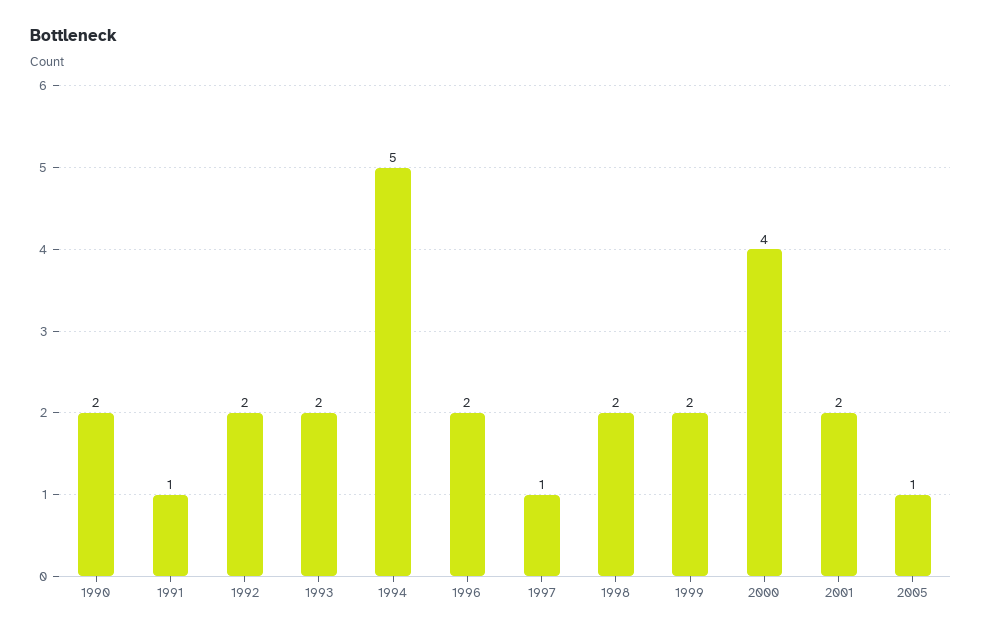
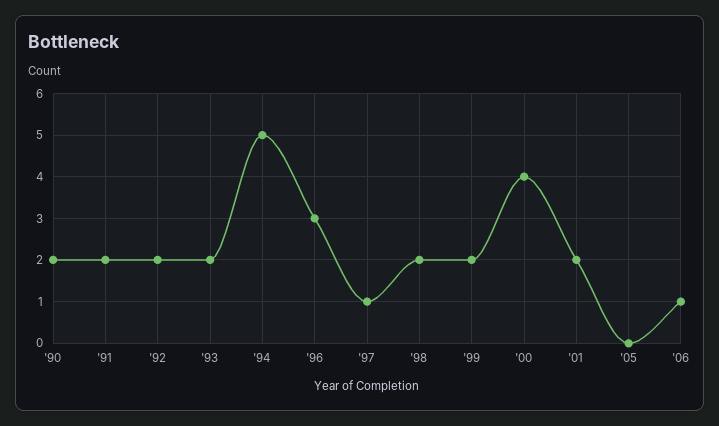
1991: 1 -> 2
1996: 2 -> 3
2005: 1 -> 0
'06: none -> 1

